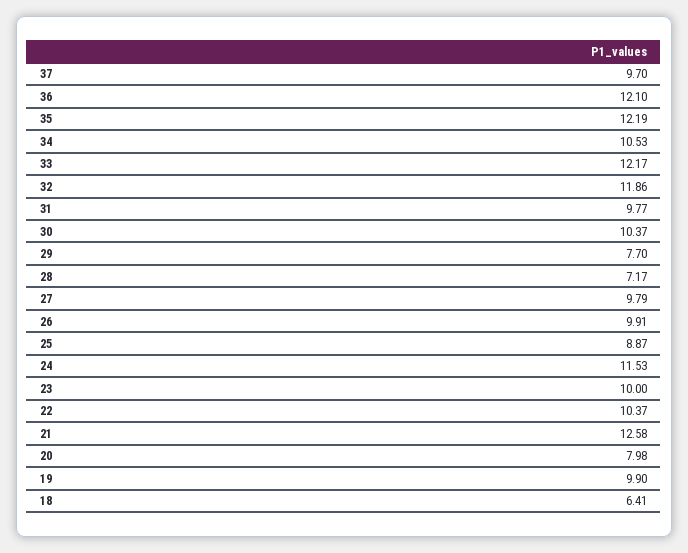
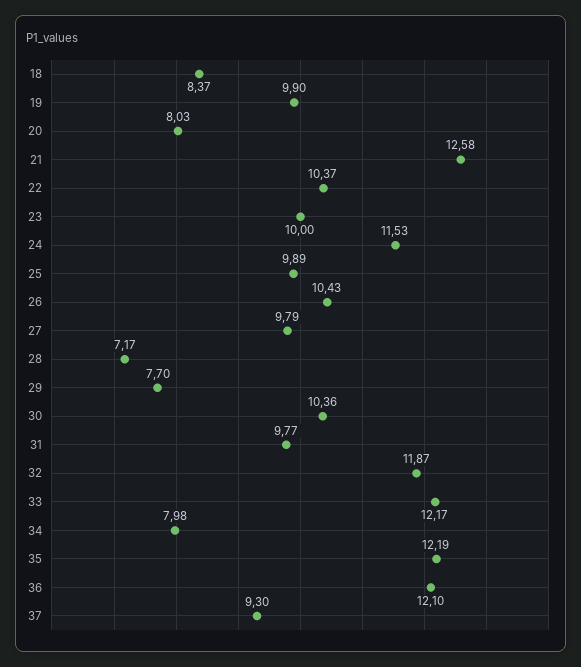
37: 9.7 -> 9.3
34: 10.53 -> 7.98
32: 11.86 -> 11.87
30: 10.37 -> 10.36
26: 9.91 -> 10.43
25: 8.87 -> 9.89
20: 7.98 -> 8.03
18: 6.41 -> 8.37

